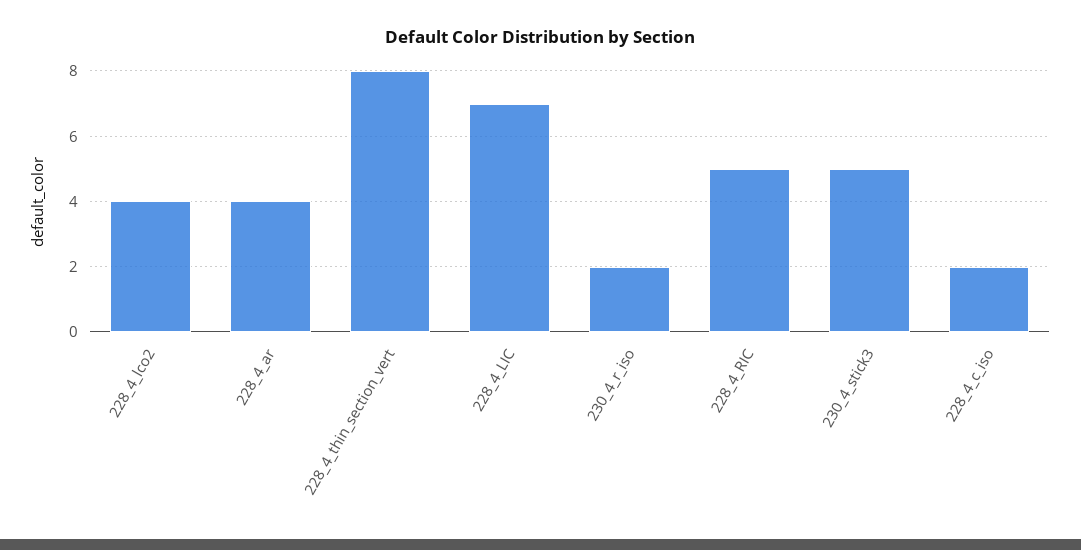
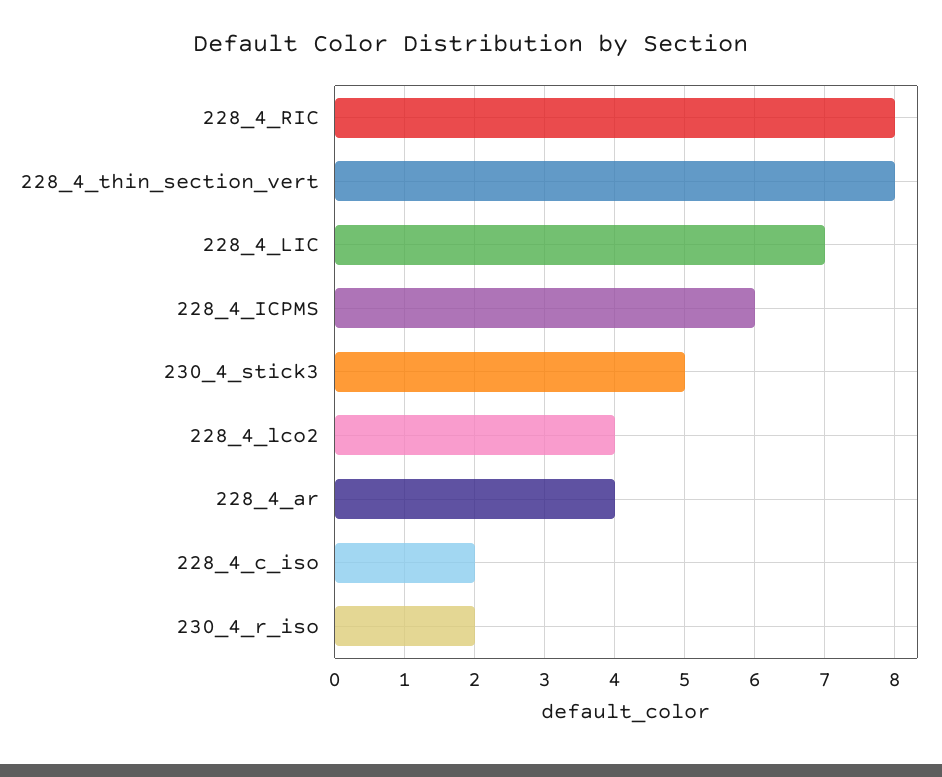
228_4_RIC: 5 -> 8
228_4_ICPMS: none -> 6

